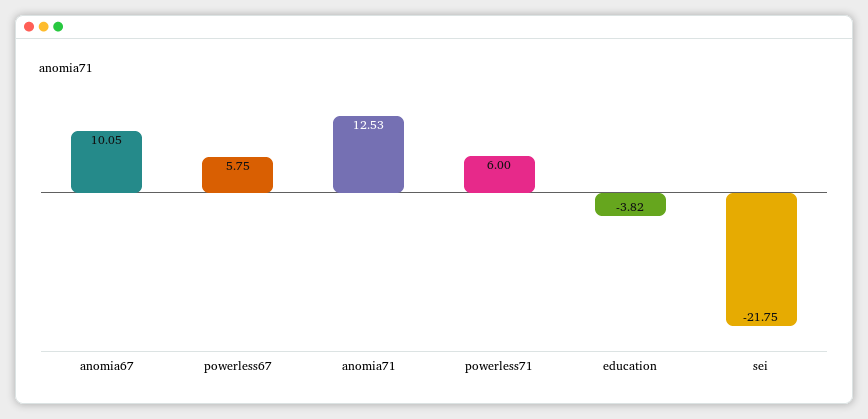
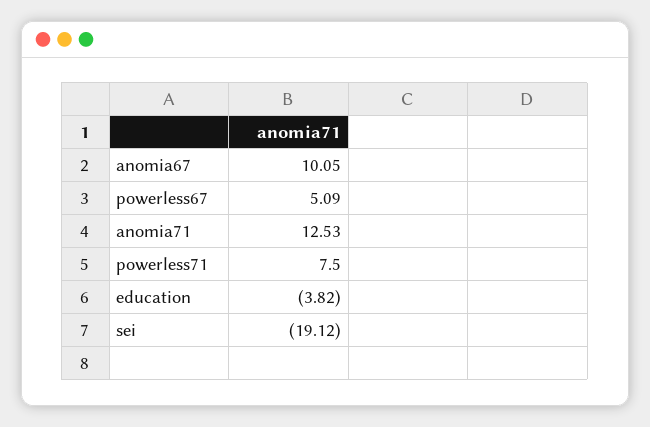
powerless67: 5.75 -> 5.09
powerless71: 6 -> 7.5
sei: -21.75 -> -19.12

